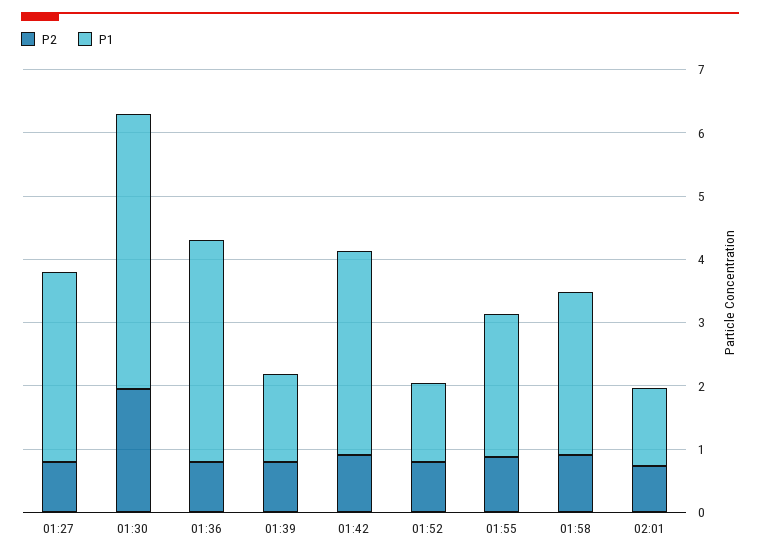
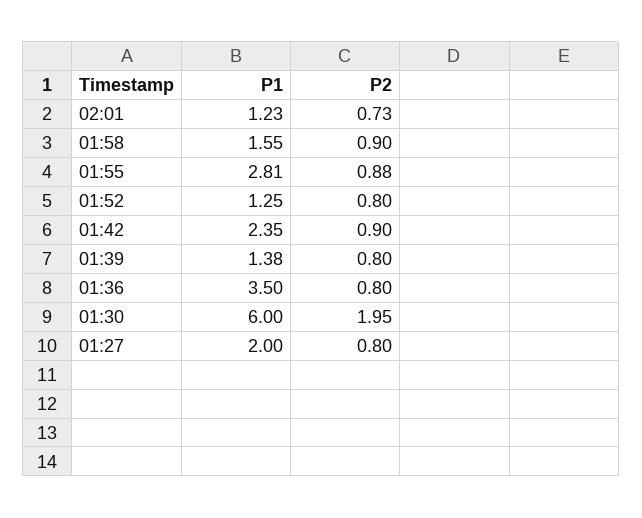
P1, 01:27: 3 -> 2
P1, 01:30: 4.4 -> 6
P1, 01:42: 3.2 -> 2.35
P1, 01:55: 2.2 -> 2.81
P1, 01:58: 2.6 -> 1.55

